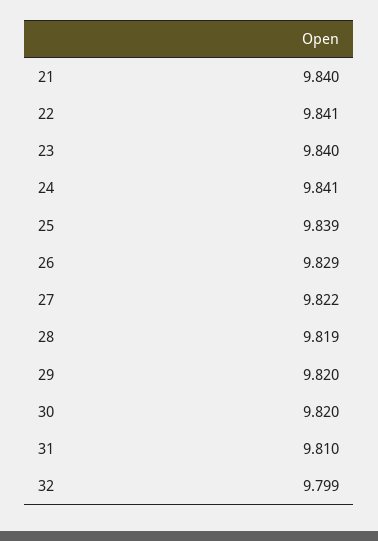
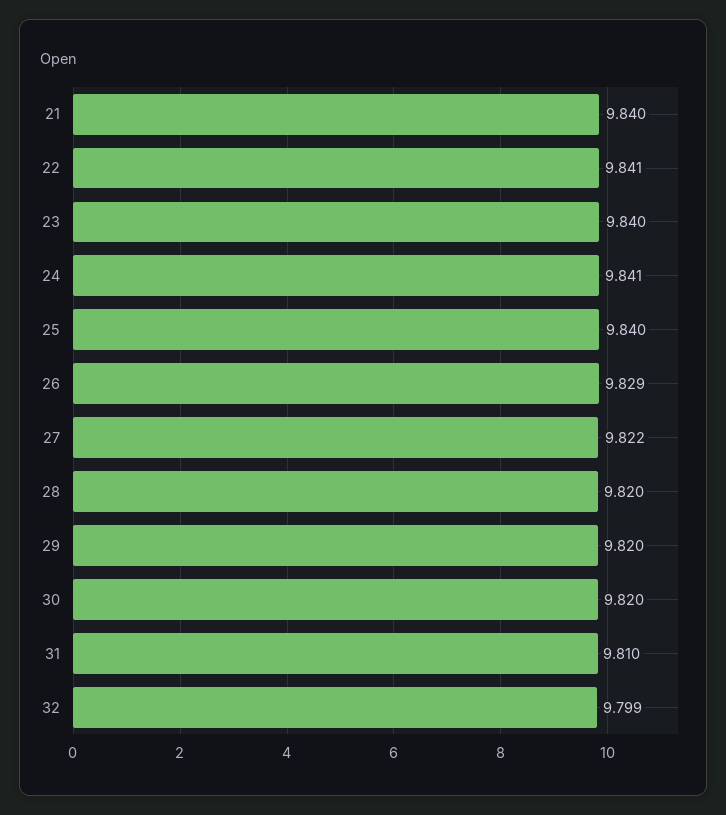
25: 9.839 -> 9.84
28: 9.819 -> 9.82

